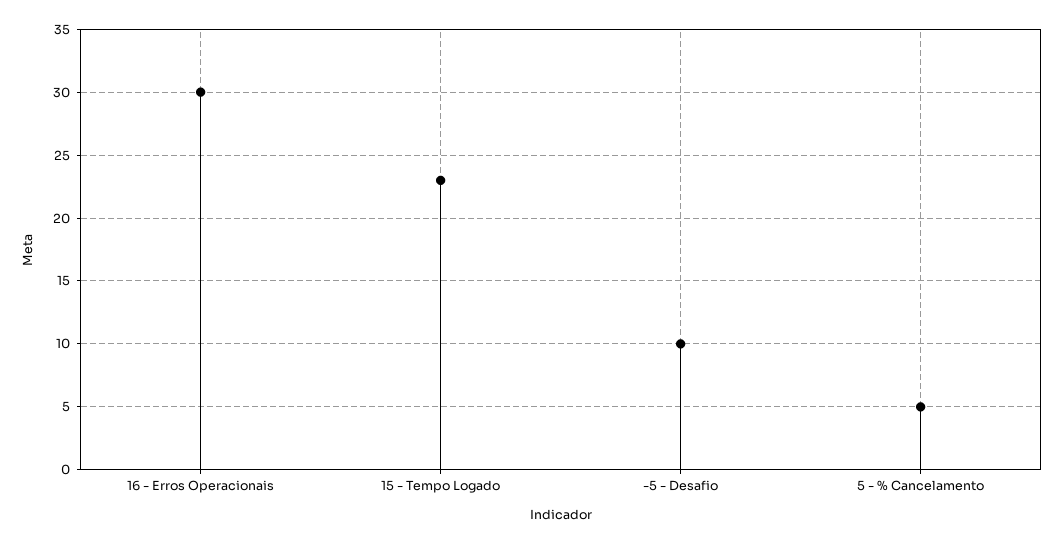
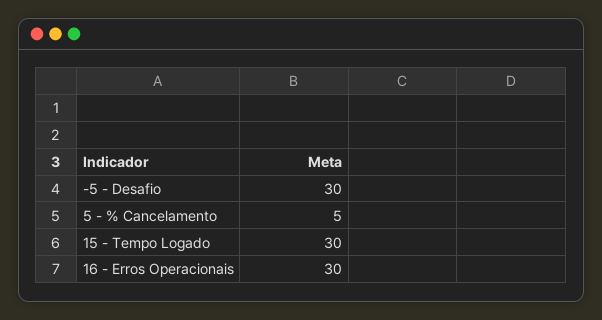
15 - Tempo Logado: 23 -> 30
-5 - Desafio: 10 -> 30

